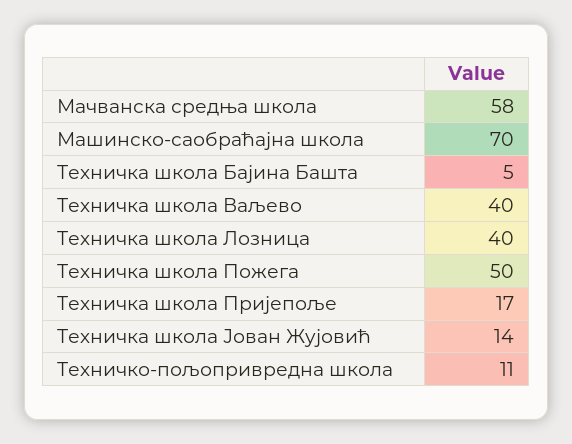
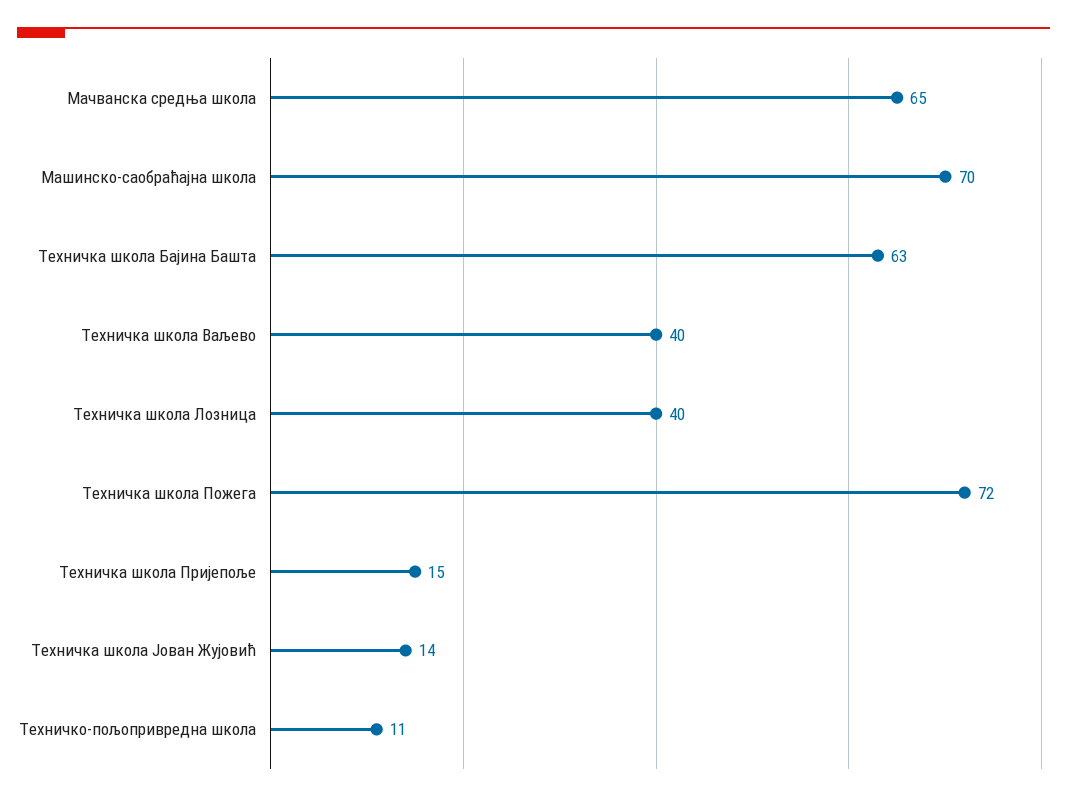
Мачванска средња школа: 58 -> 65
Техничка школа Бајина Башта: 5 -> 63
Техничка школа Пожега: 50 -> 72
Техничка школа Пријепоље: 17 -> 15

